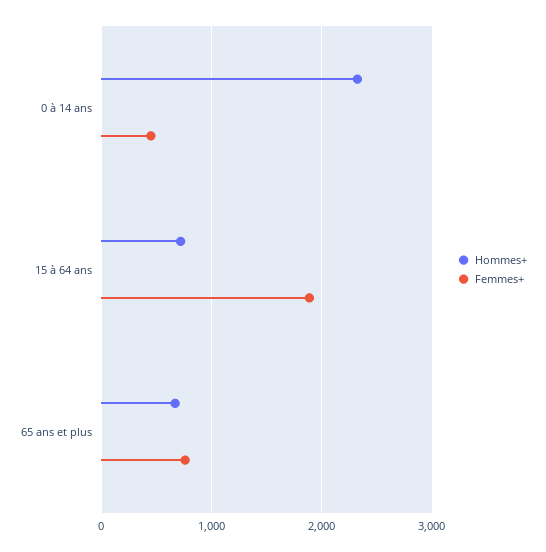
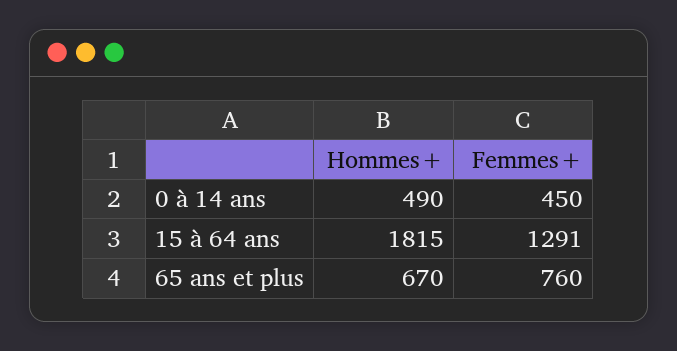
Hommes+, 0 à 14 ans: 2300 -> 490
Hommes+, 15 à 64 ans: 700 -> 1815
Femmes+, 15 à 64 ans: 1900 -> 1291

